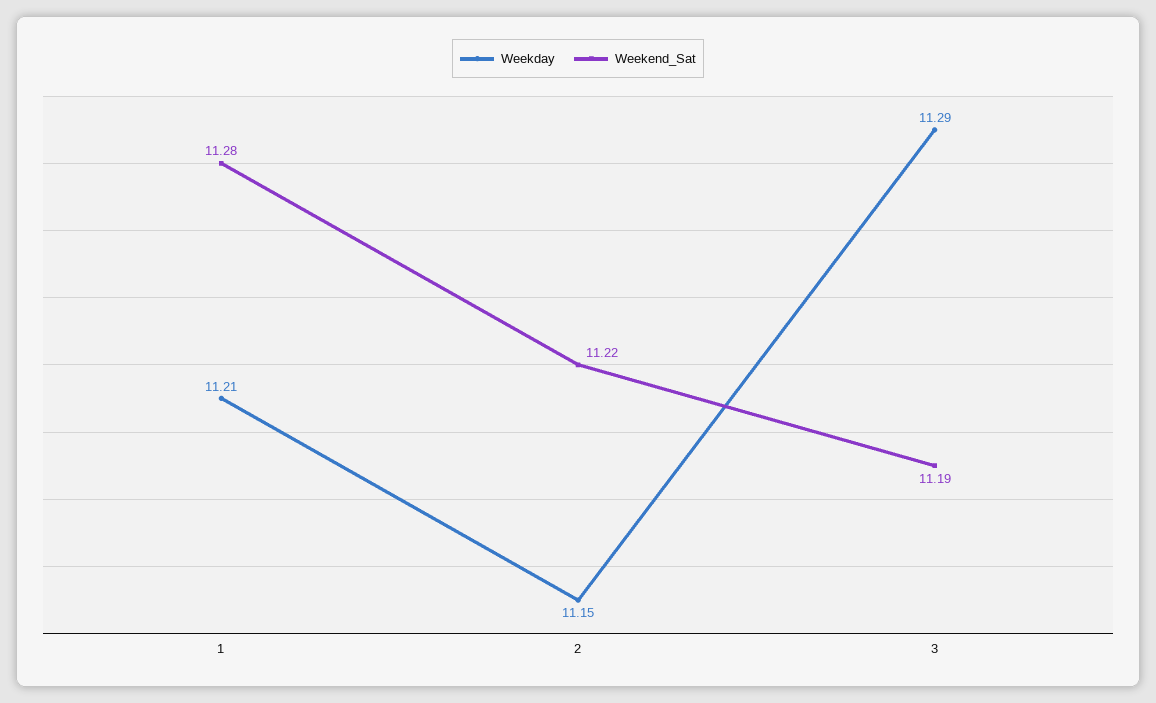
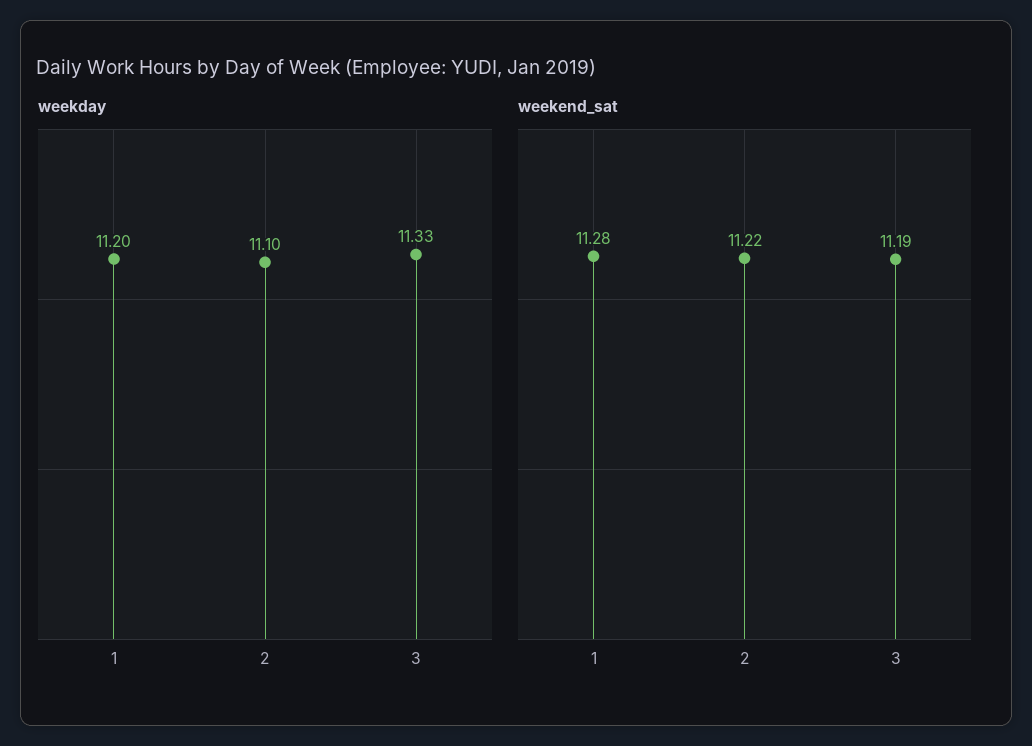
Weekday, 1: 11.21 -> 11.2
Weekday, 2: 11.15 -> 11.1
Weekday, 3: 11.29 -> 11.33

